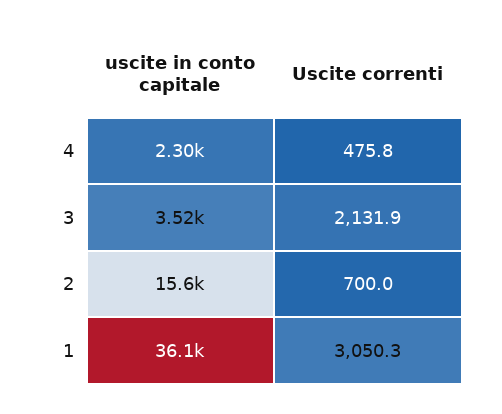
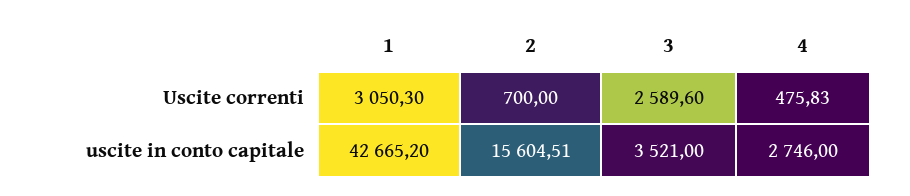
uscite in conto capitale, 4: 2300 -> 2746
Uscite correnti, 4: 475.8 -> 475.83
Uscite correnti, 3: 2131.9 -> 2589.6
uscite in conto capitale, 1: 36100 -> 42665.2

